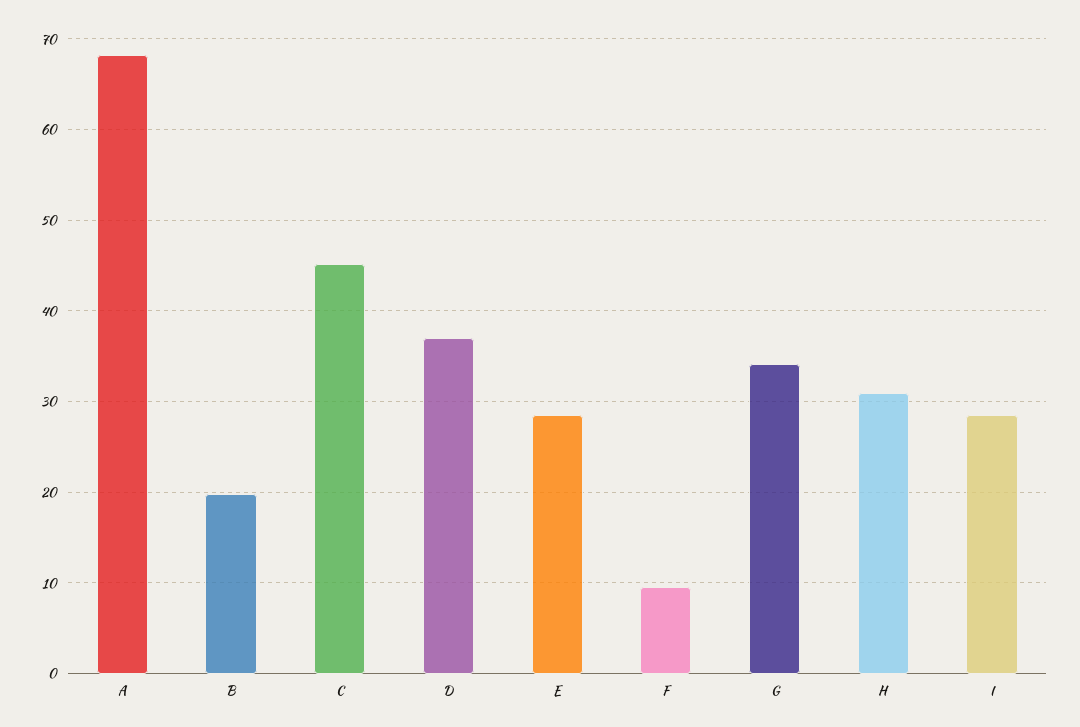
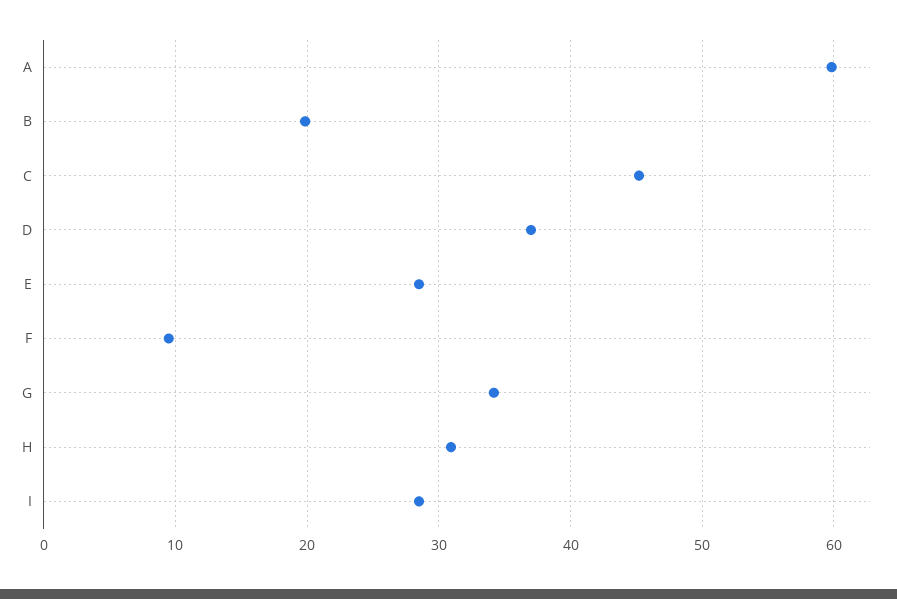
A: 68 -> 60

